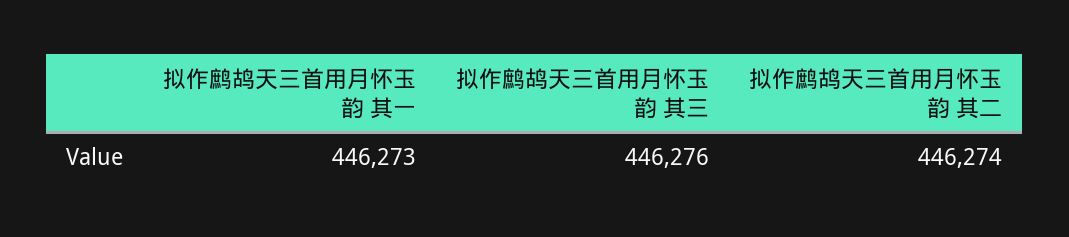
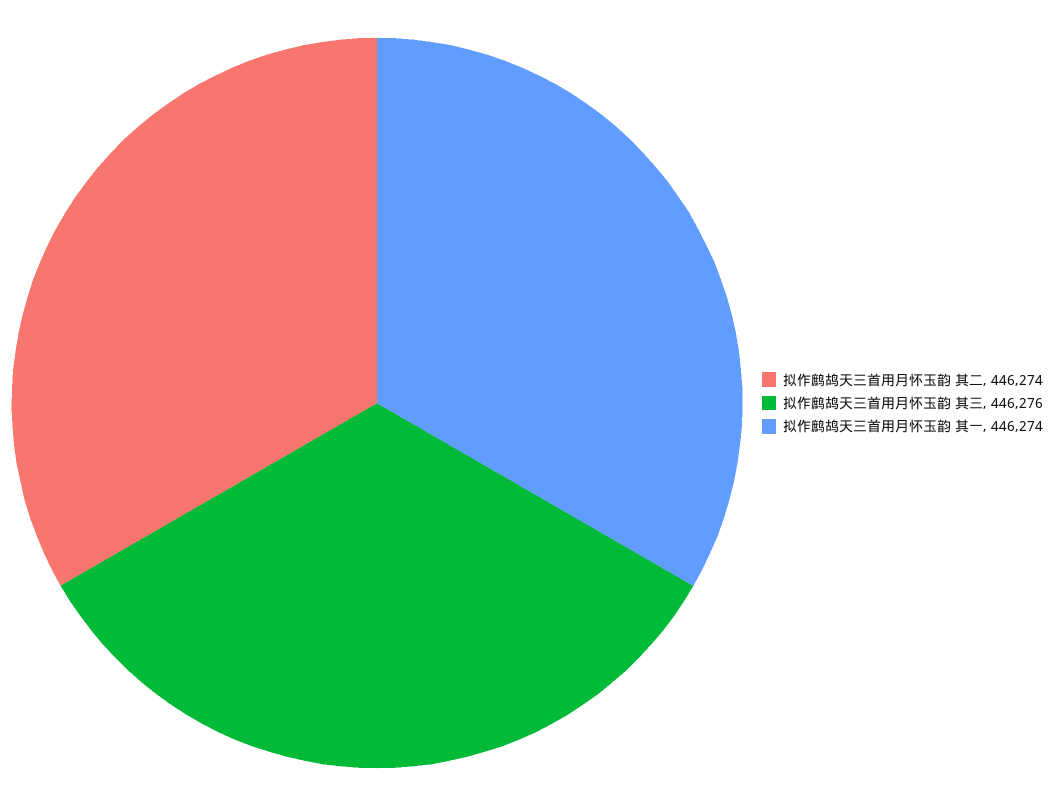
拟作鹧鸪天三首用月怀玉韵 其一: 446273 -> 446274

